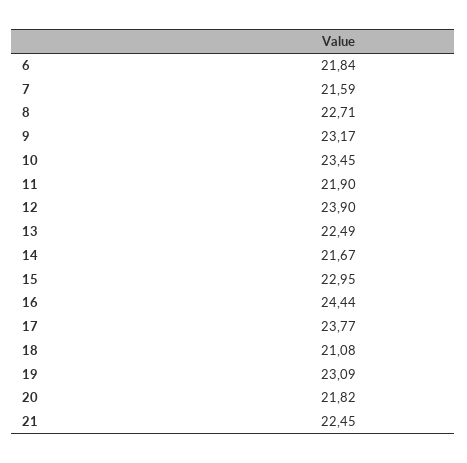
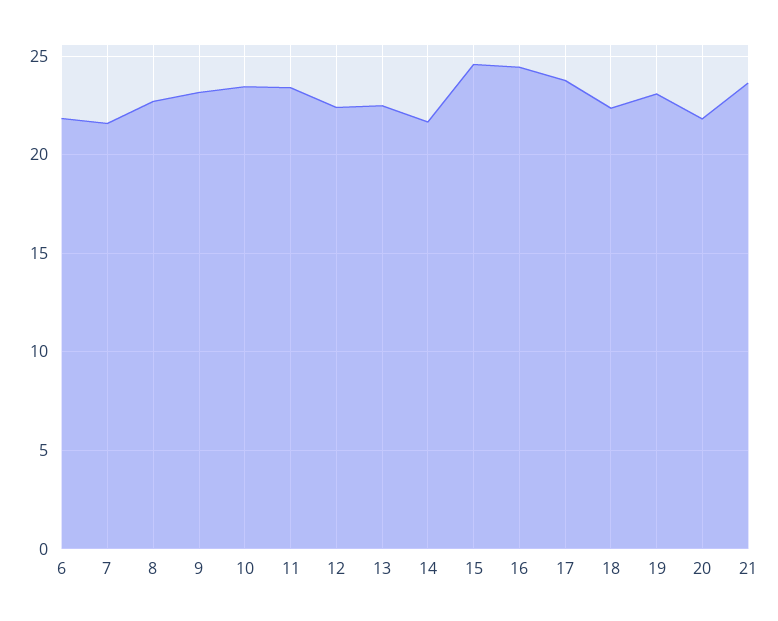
11: 21.9 -> 23.5
12: 23.9 -> 22.5
15: 22.95 -> 24.5
18: 21.08 -> 22.5
21: 22.45 -> 23.5

